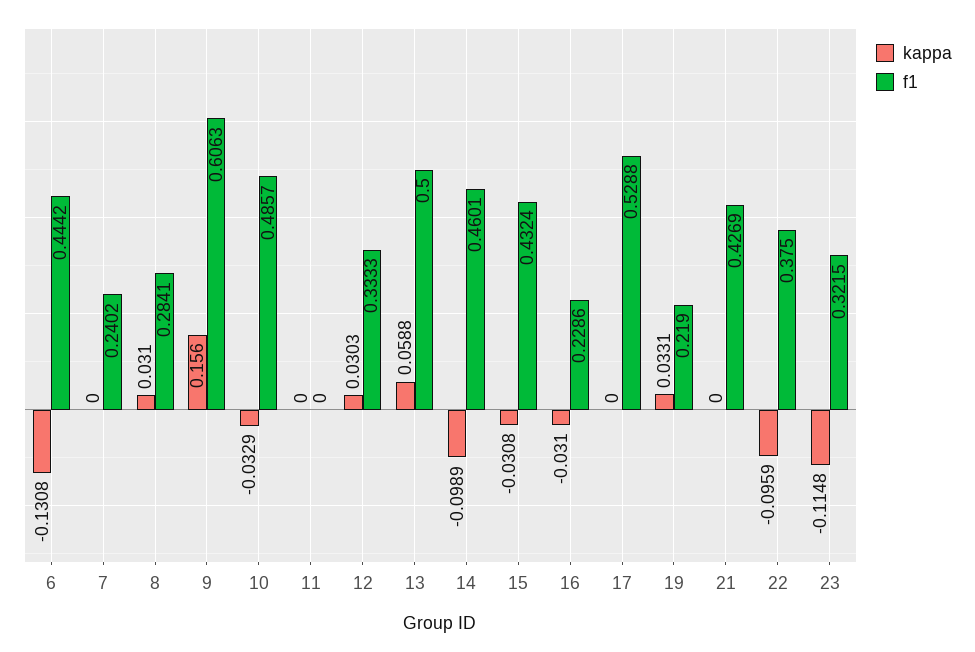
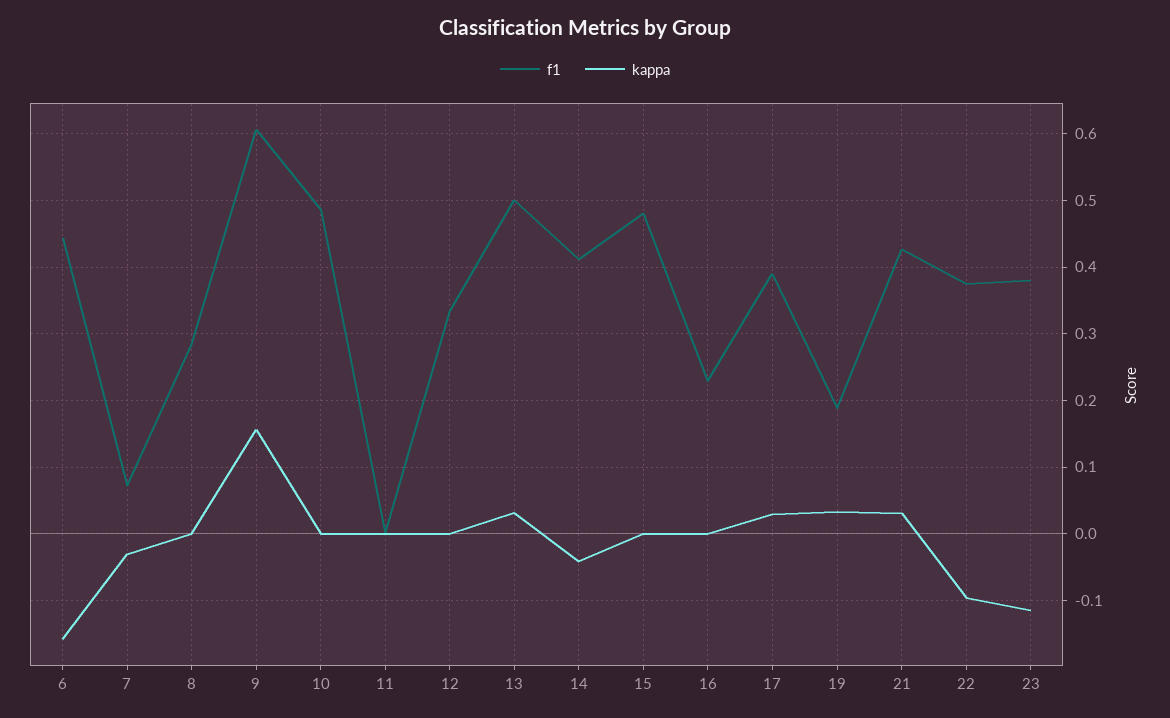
kappa, 6: -0.1308 -> -0.16
kappa, 7: 0 -> -0.03
f1, 7: 0.2402 -> 0.07
kappa, 8: 0.031 -> 0
kappa, 10: -0.0329 -> 0
kappa, 12: 0.0303 -> 0
kappa, 13: 0.0588 -> 0.03
kappa, 14: -0.0989 -> -0.04
f1, 14: 0.4601 -> 0.41
kappa, 15: -0.0308 -> 0
f1, 15: 0.4324 -> 0.48
kappa, 16: -0.031 -> 0
kappa, 17: 0 -> 0.03
f1, 17: 0.5288 -> 0.39
f1, 19: 0.219 -> 0.19
kappa, 21: 0 -> 0.03
f1, 23: 0.3215 -> 0.38

